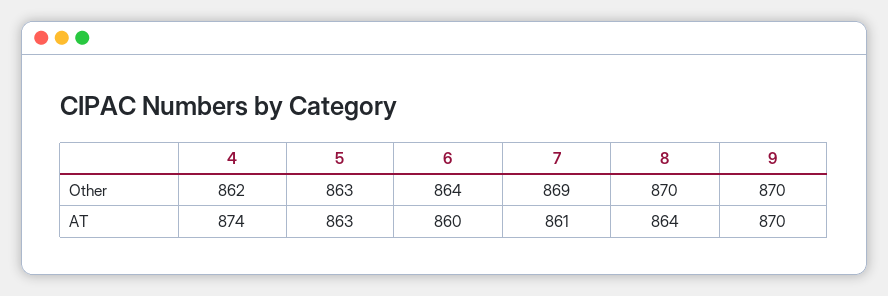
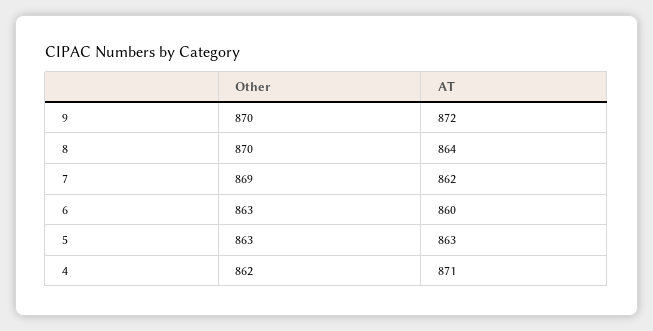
6, Other: 864 -> 863
4, AT: 874 -> 871
7, AT: 861 -> 862
9, AT: 870 -> 872

